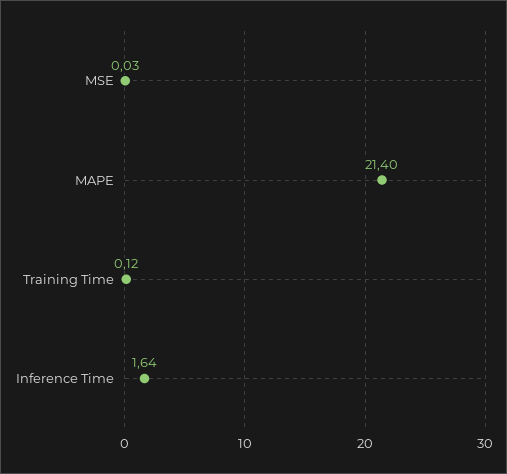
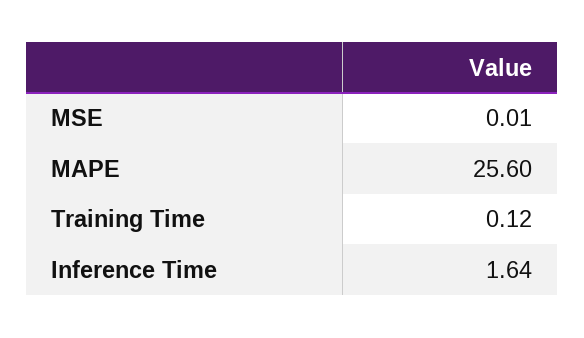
MSE: 0.03 -> 0.01
MAPE: 21.4 -> 25.6

